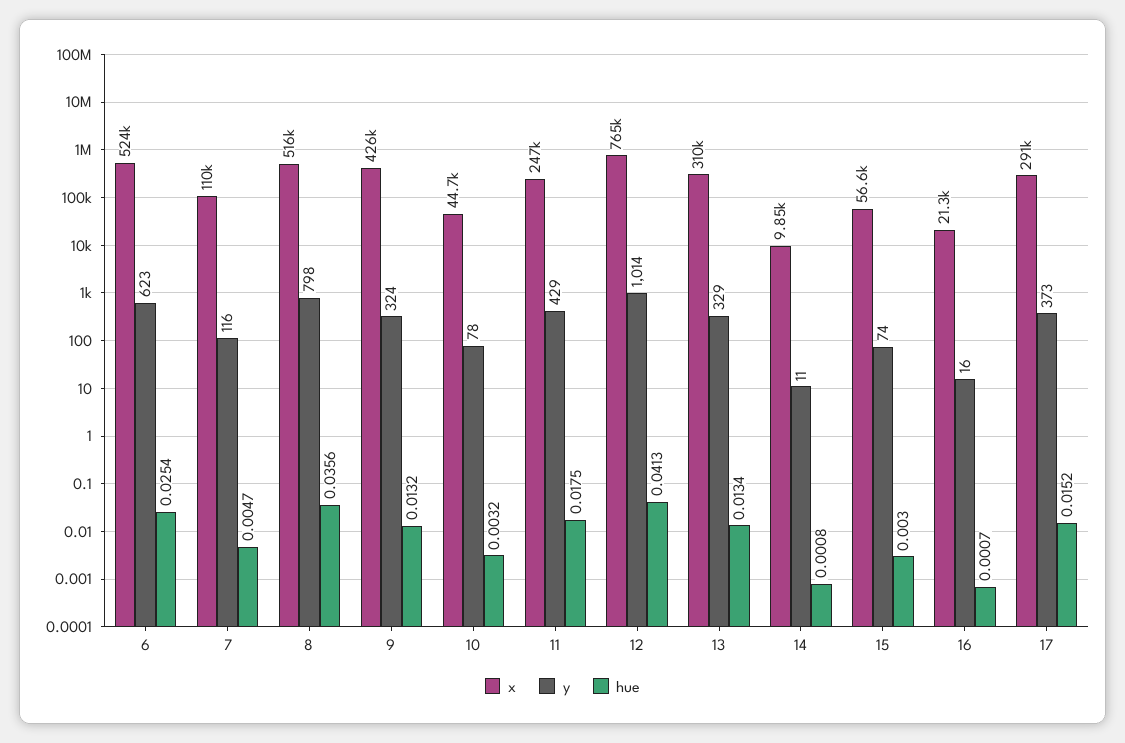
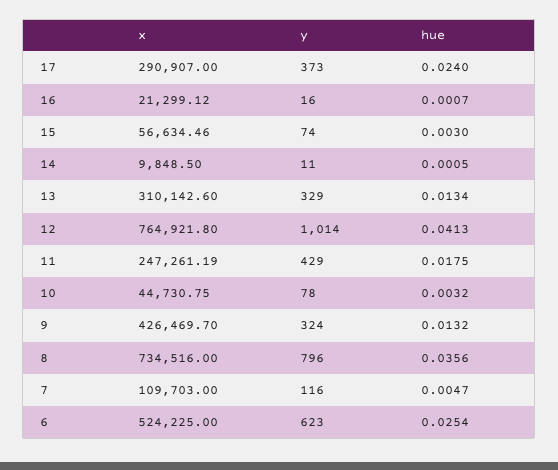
x, 8: 516000 -> 734516
y, 8: 798 -> 796
hue, 14: 0.0008 -> 0.0005
hue, 17: 0.0152 -> 0.024

